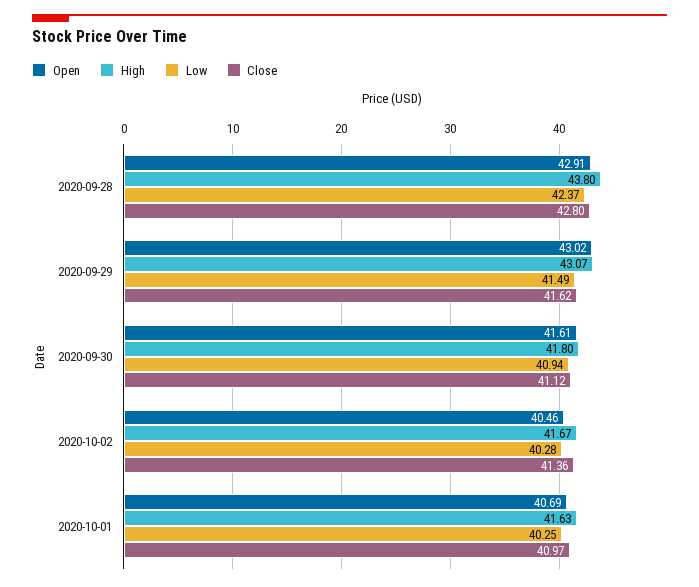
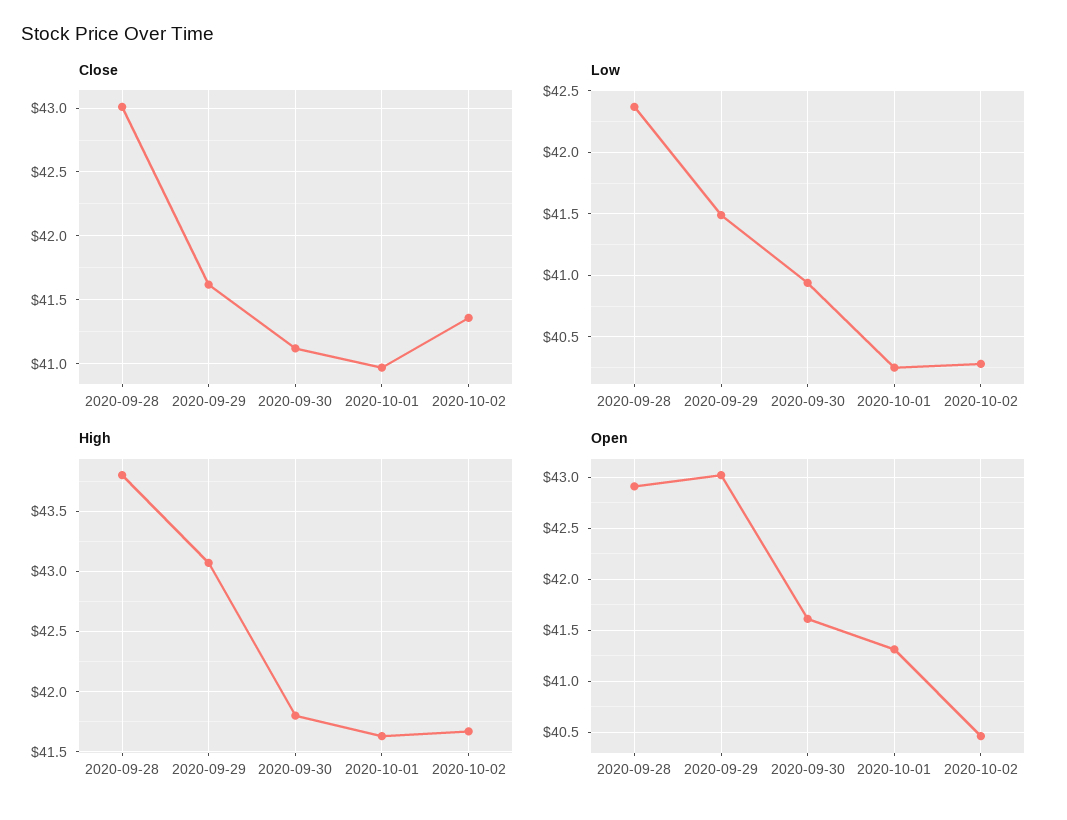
Close, 2020-09-28: 42.8 -> 43
Open, 2020-10-01: 40.69 -> 41.3

